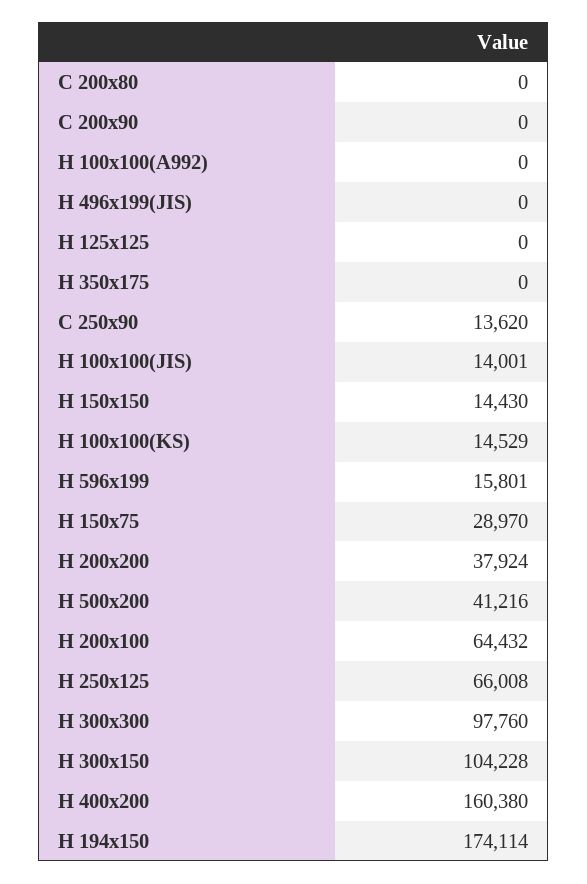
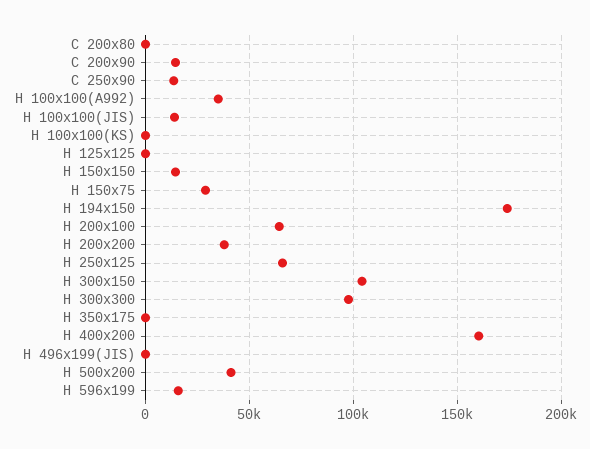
C 200x90: 0 -> 15000
H 100x100(A992): 0 -> 35000
H 100x100(KS): 14529 -> 0

